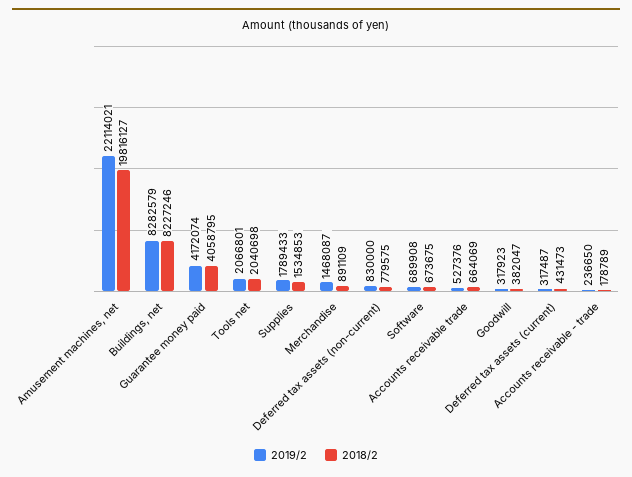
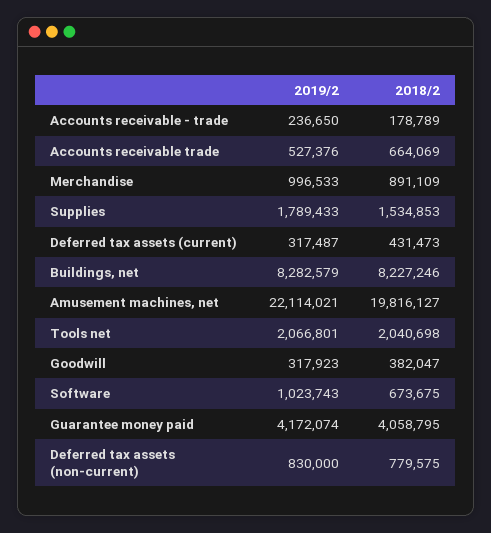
2019/2, Merchandise: 1468087 -> 996533
2019/2, Software: 689908 -> 1023743

